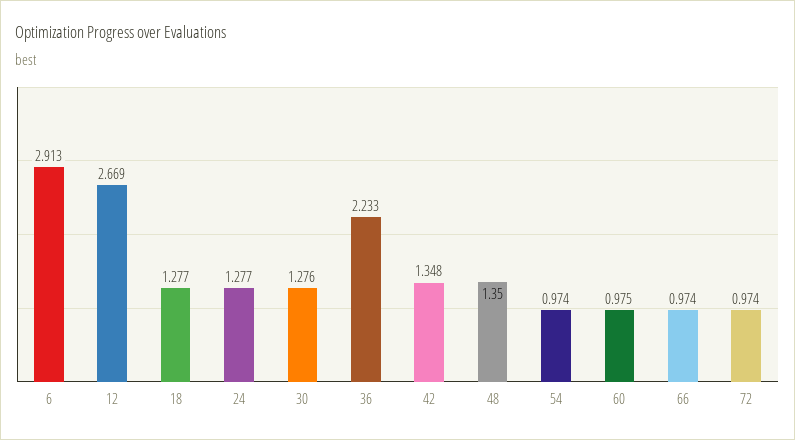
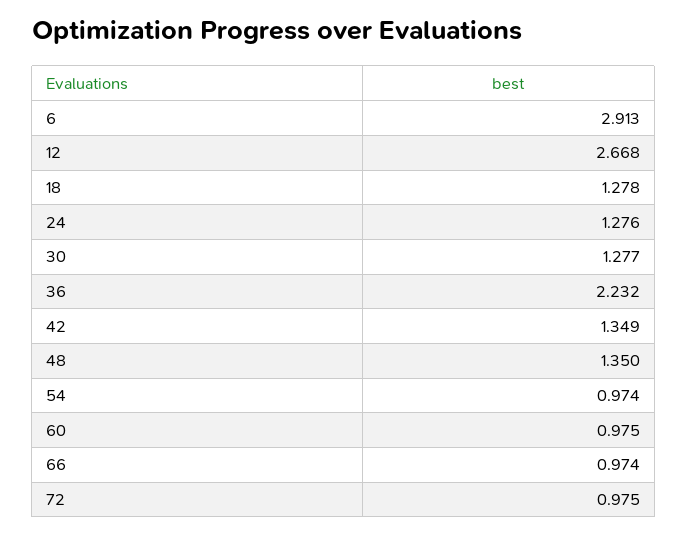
12: 2.669 -> 2.668
18: 1.277 -> 1.278
24: 1.277 -> 1.276
30: 1.276 -> 1.277
36: 2.233 -> 2.232
42: 1.348 -> 1.349
72: 0.974 -> 0.975

